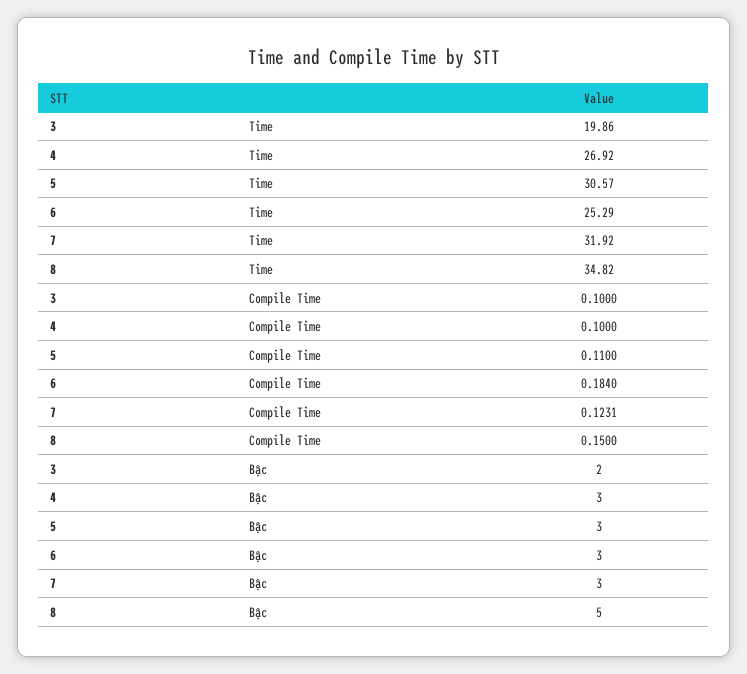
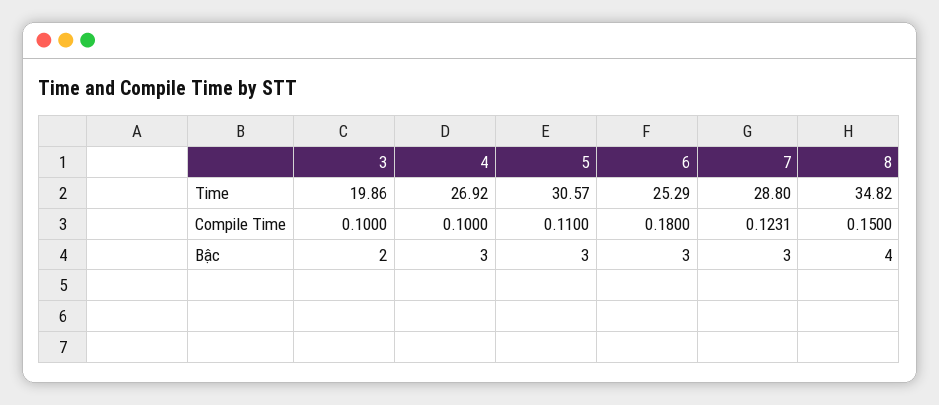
7, Time: 31.92 -> 28.8
6, Compile Time: 0.184 -> 0.18
8, Bậc: 5 -> 4

